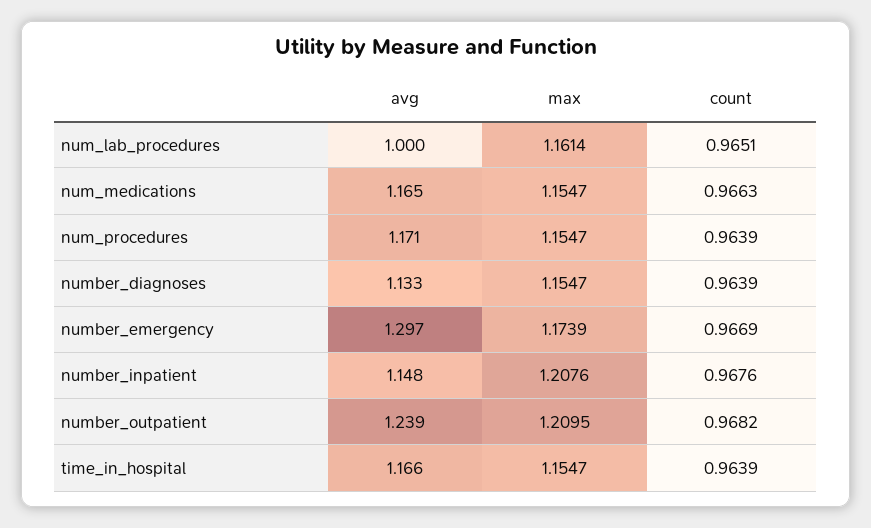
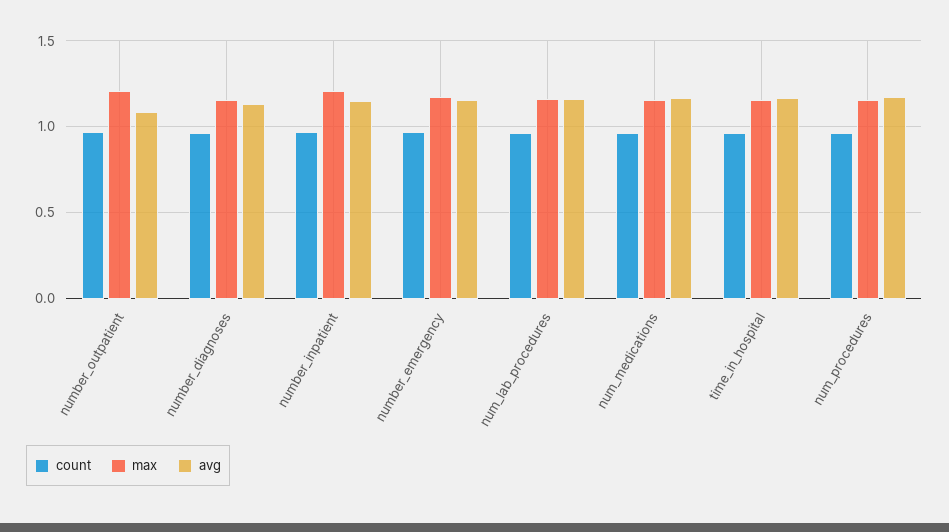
avg, num_lab_procedures: 1 -> 1.15
avg, number_emergency: 1.297 -> 1.15
avg, number_outpatient: 1.239 -> 1.1

